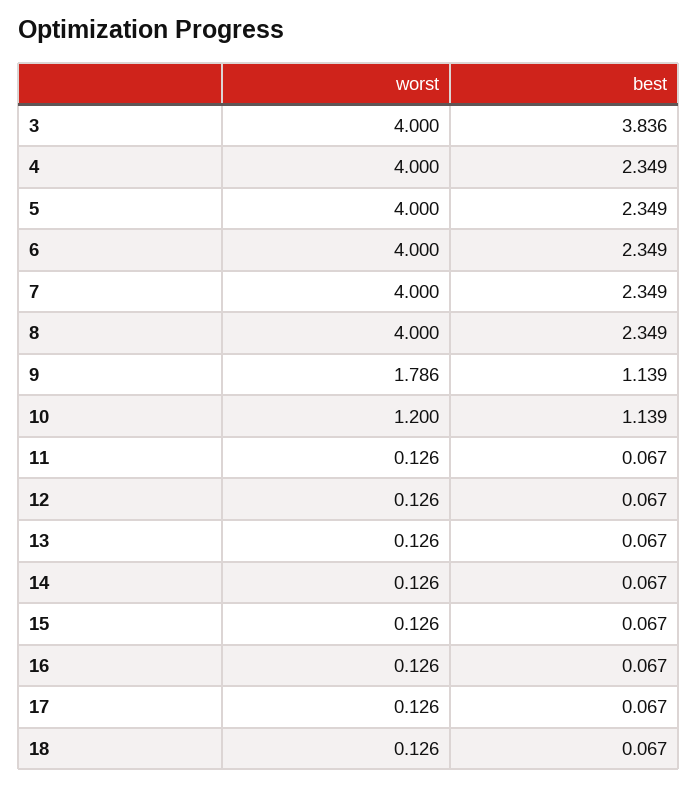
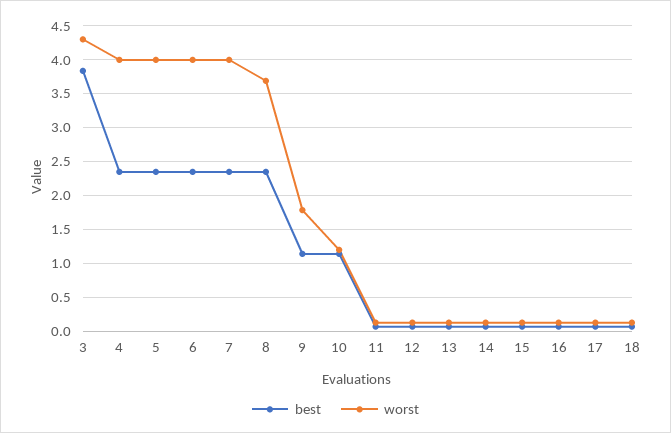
worst, 3: 4 -> 4.3
worst, 8: 4 -> 3.7

